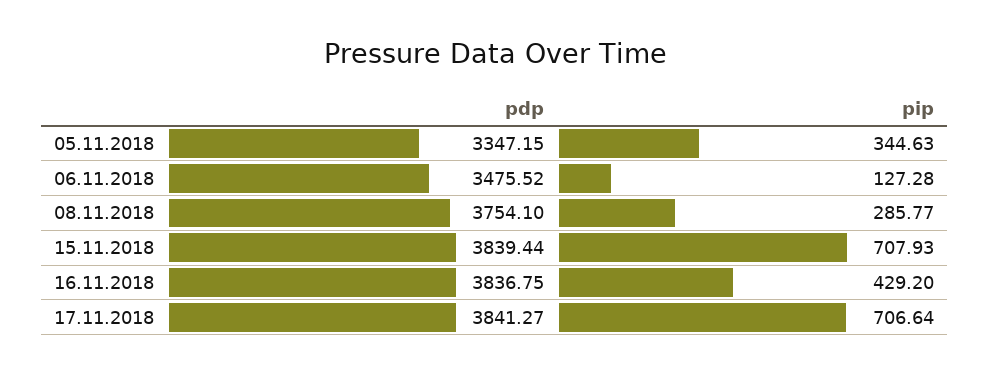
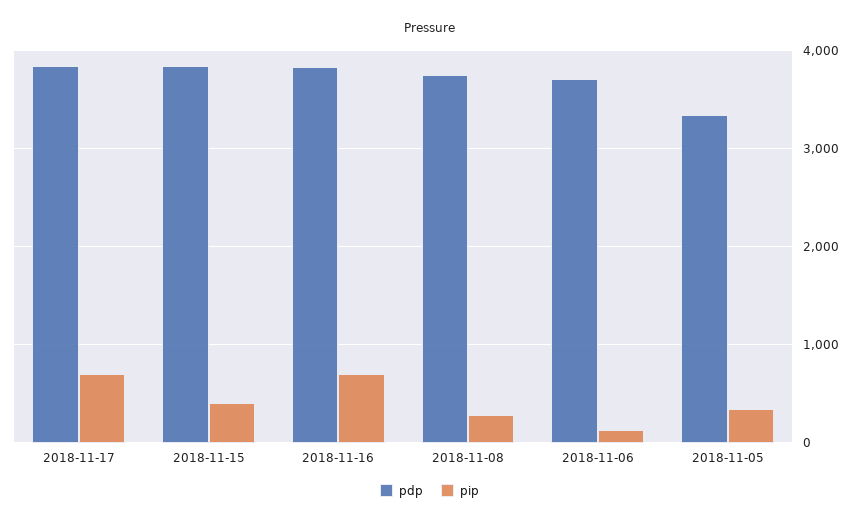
pdp, 06.11.2018: 3475.52 -> 3700
pip, 15.11.2018: 707.93 -> 400
pip, 16.11.2018: 429.2 -> 700

